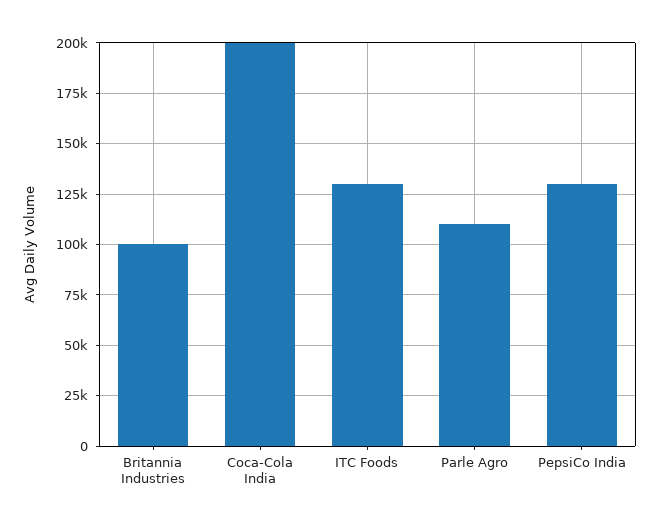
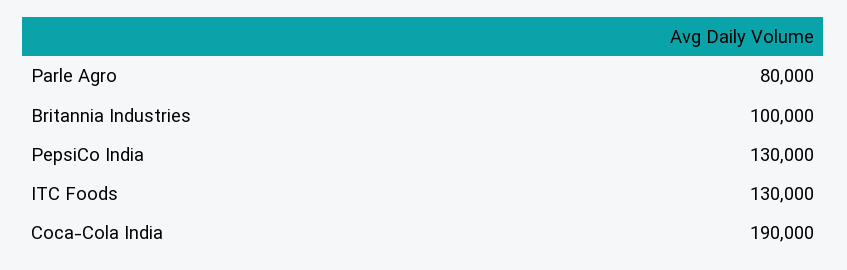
Coca-Cola India: 200000 -> 190000
Parle Agro: 110000 -> 80000

